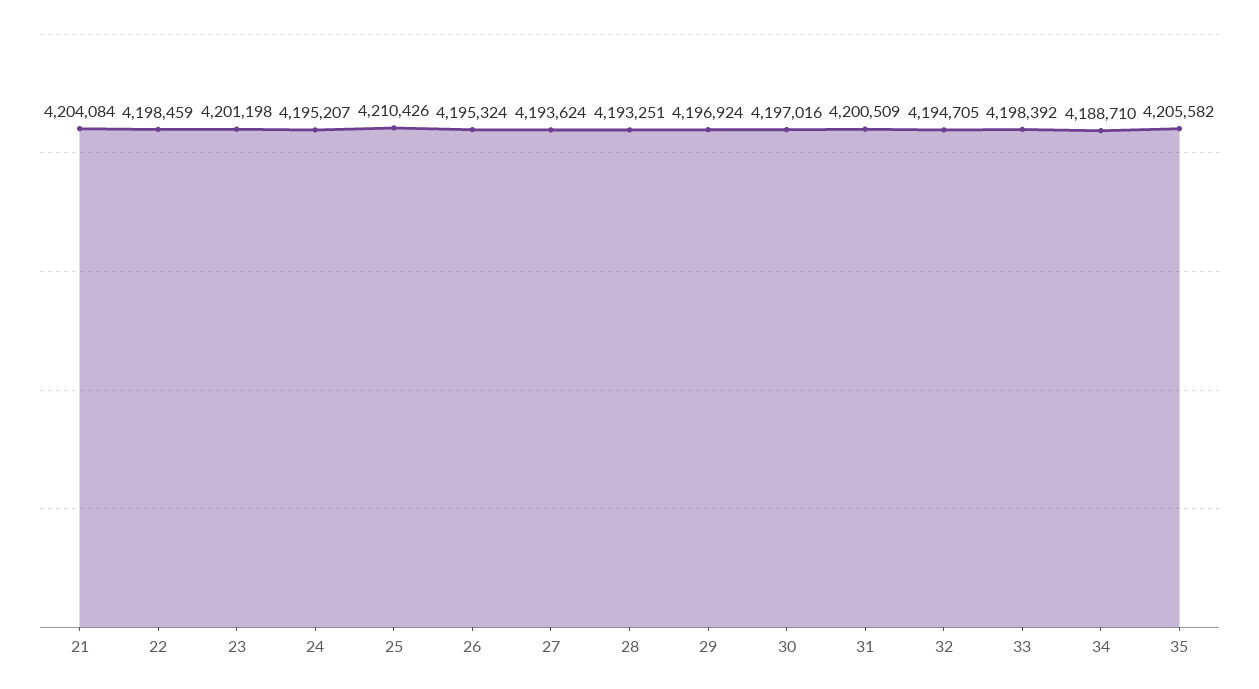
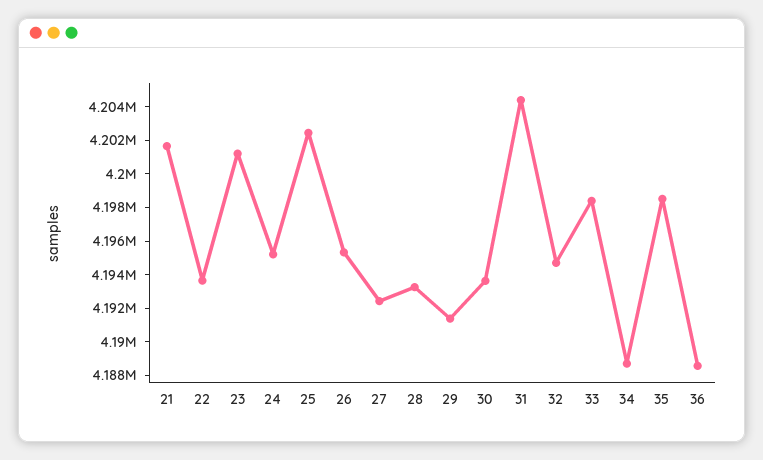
21: 4204084 -> 4201500
22: 4198459 -> 4193500
25: 4210426 -> 4202500
27: 4193624 -> 4192500
29: 4196924 -> 4191500
30: 4197016 -> 4193500
31: 4200509 -> 4204500
35: 4205582 -> 4198500
36: none -> 4188500

